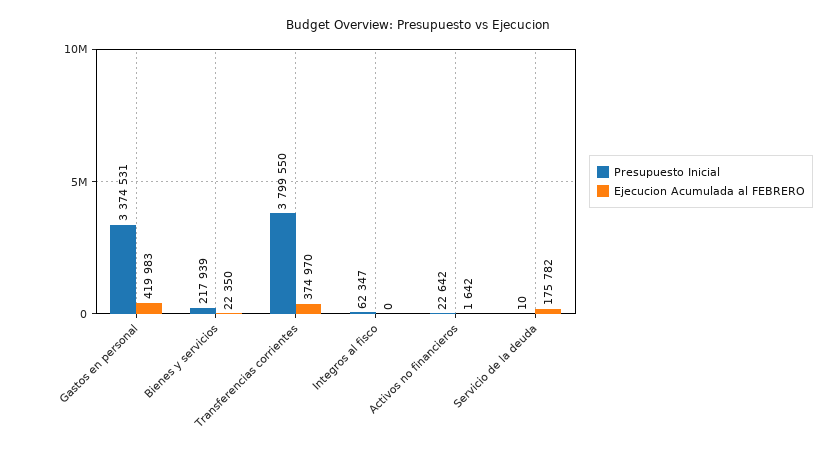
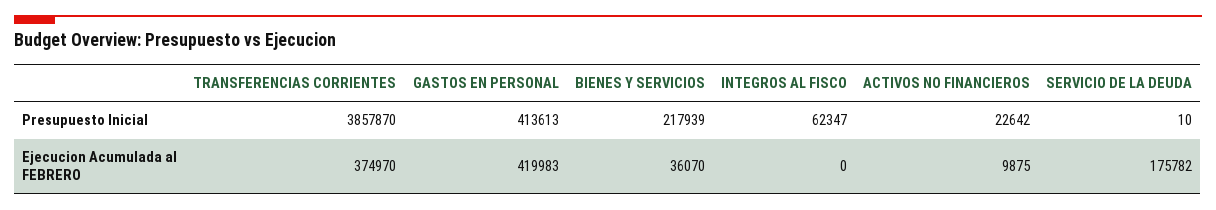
Presupuesto Inicial, Gastos en personal: 3374531 -> 413613
Ejecucion Acumulada al FEBRERO, Bienes y servicios: 22350 -> 36070
Presupuesto Inicial, Transferencias corrientes: 3799550 -> 3857870
Ejecucion Acumulada al FEBRERO, Activos no financieros: 1642 -> 9875

